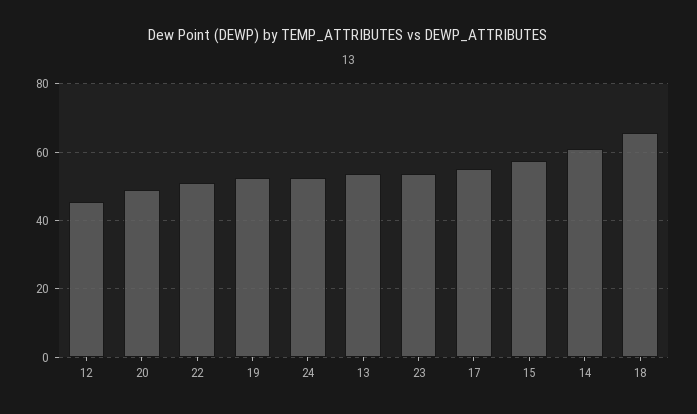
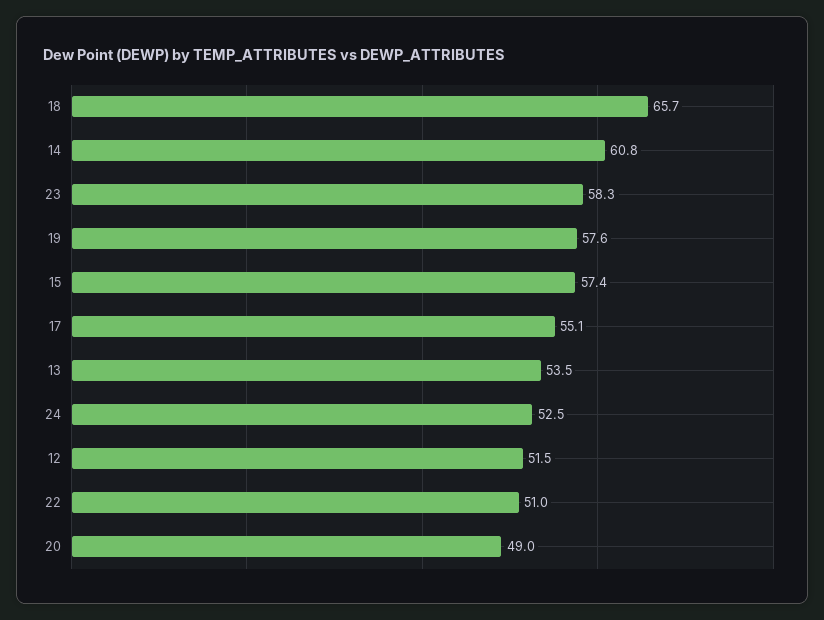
12: 46 -> 51.5
19: 52 -> 57.6
23: 54 -> 58.3

